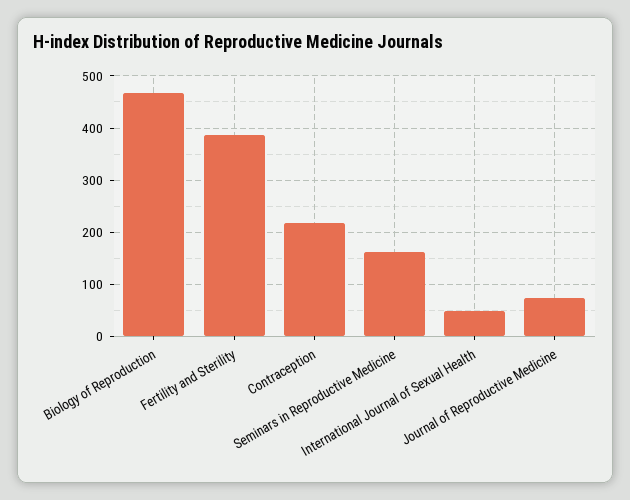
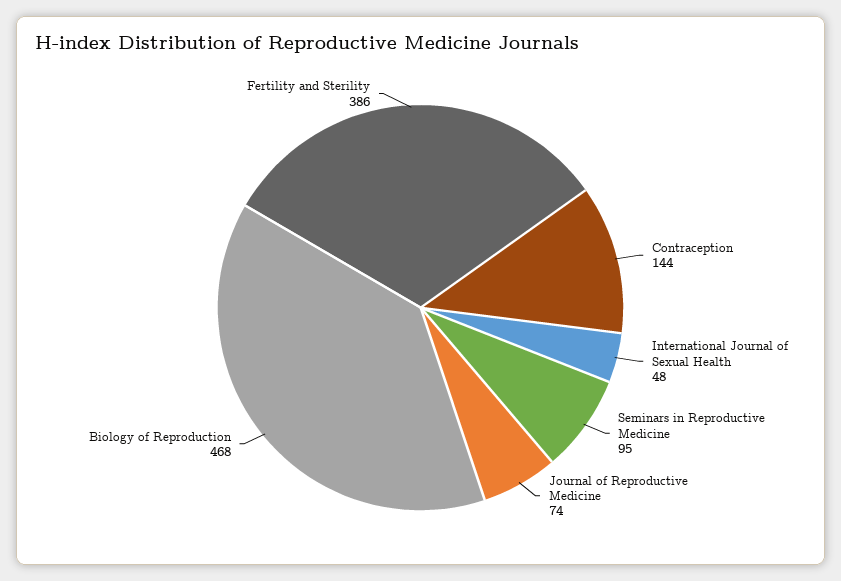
Contraception: 220 -> 144
Seminars in Reproductive Medicine: 160 -> 95

